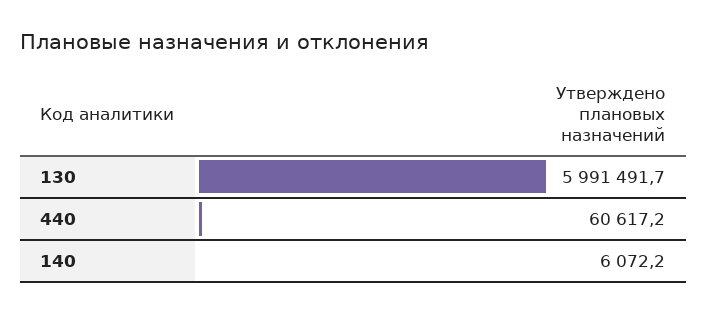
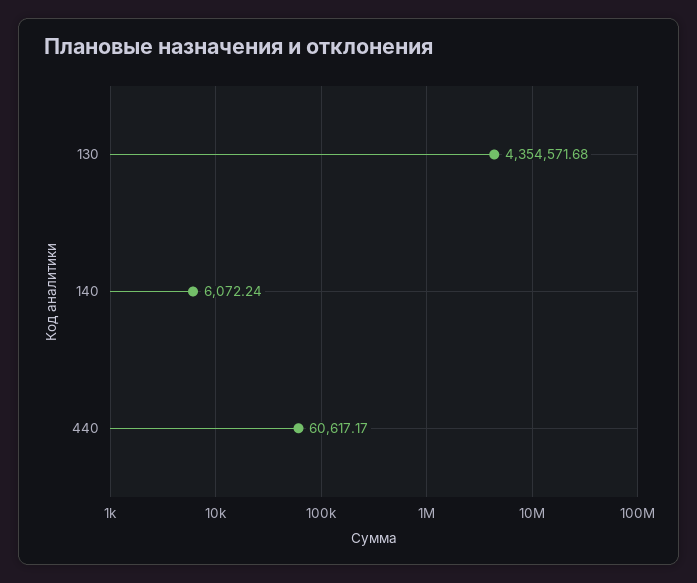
130: 5991491.7 -> 4354571.68

